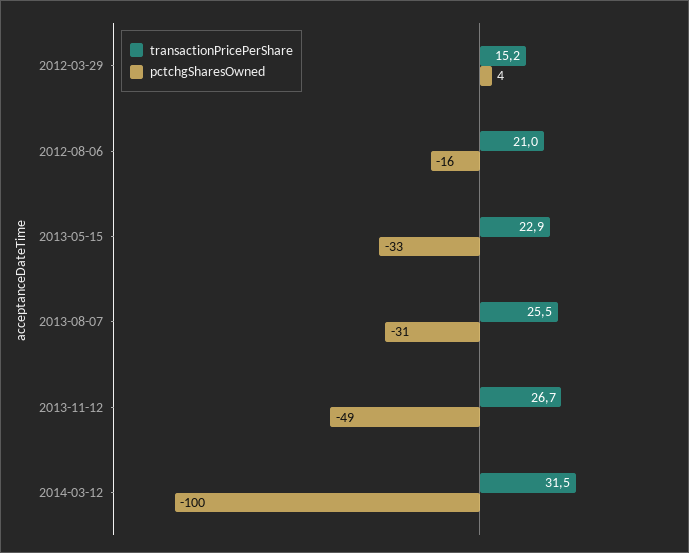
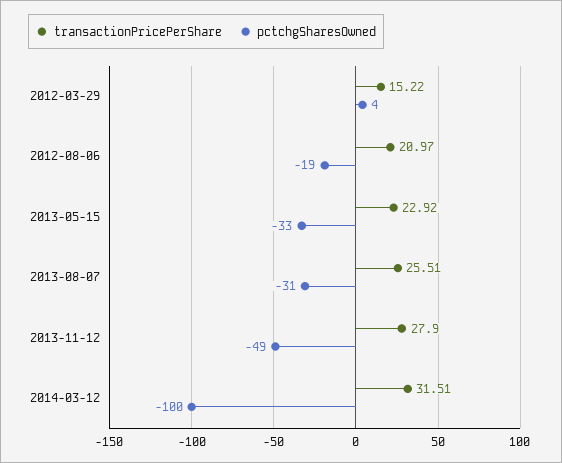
pctchgSharesOwned, 2012-08-06: -16 -> -19
transactionPricePerShare, 2013-11-12: 26.7 -> 27.9

